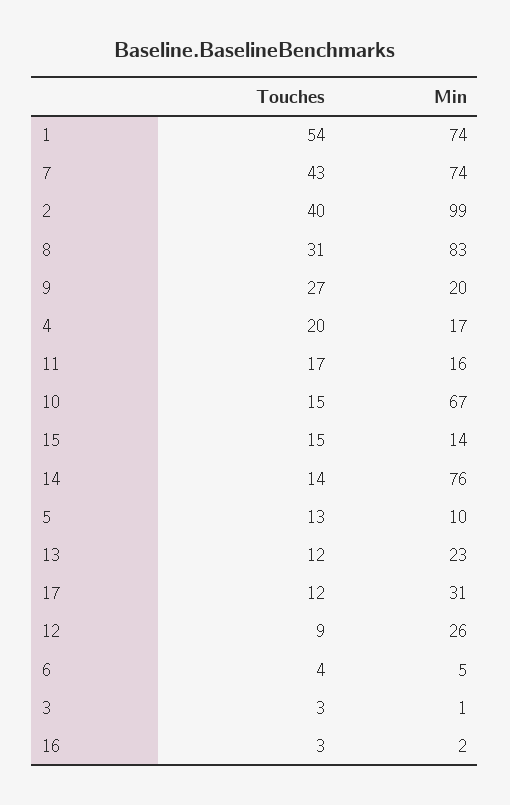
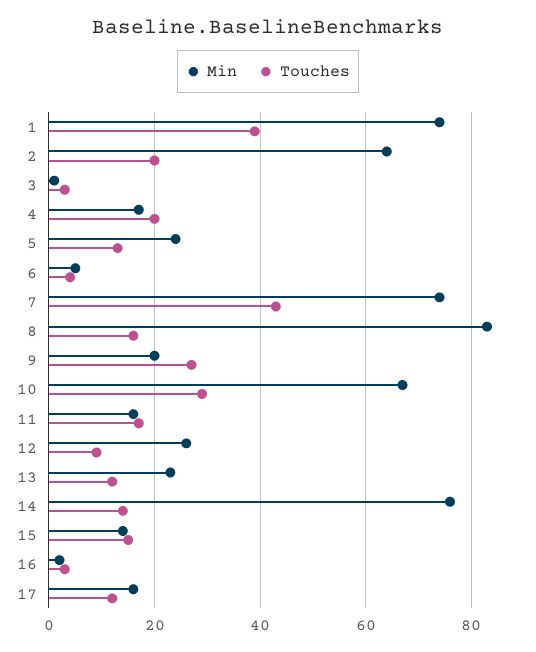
Touches, 1: 54 -> 40
Touches, 2: 40 -> 20
Min, 2: 99 -> 65
Touches, 8: 31 -> 15
Touches, 10: 15 -> 30
Min, 5: 10 -> 25
Min, 17: 31 -> 15

